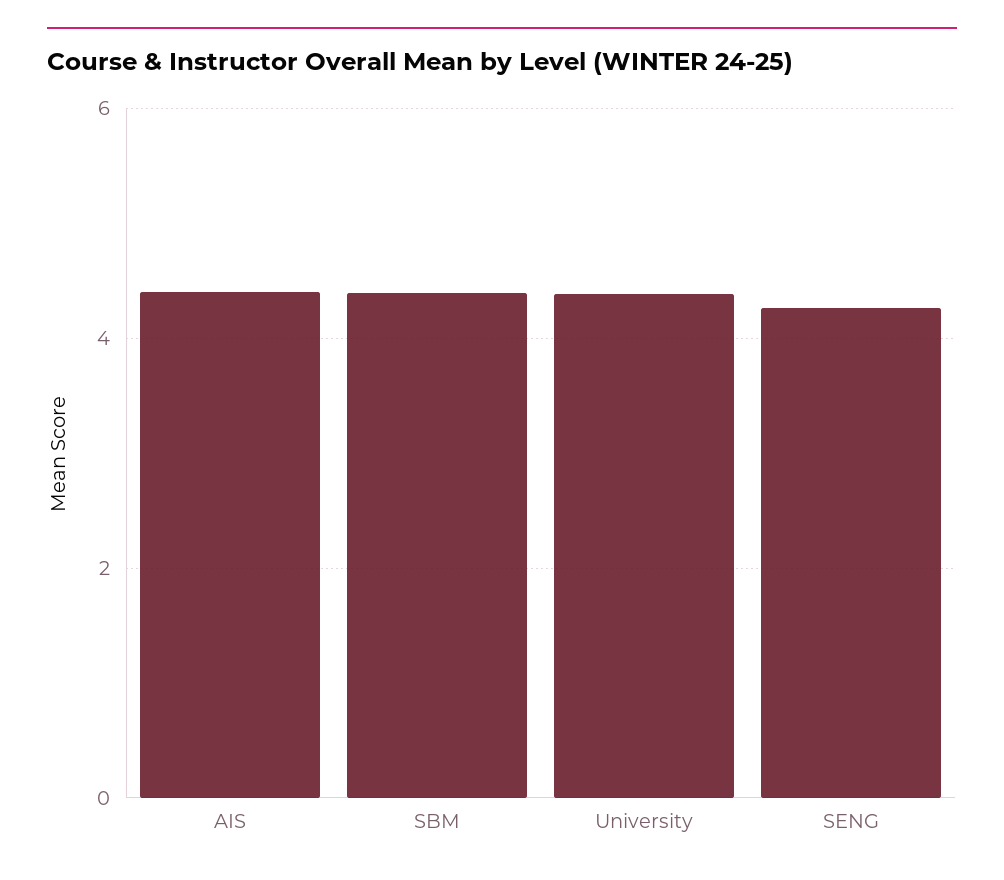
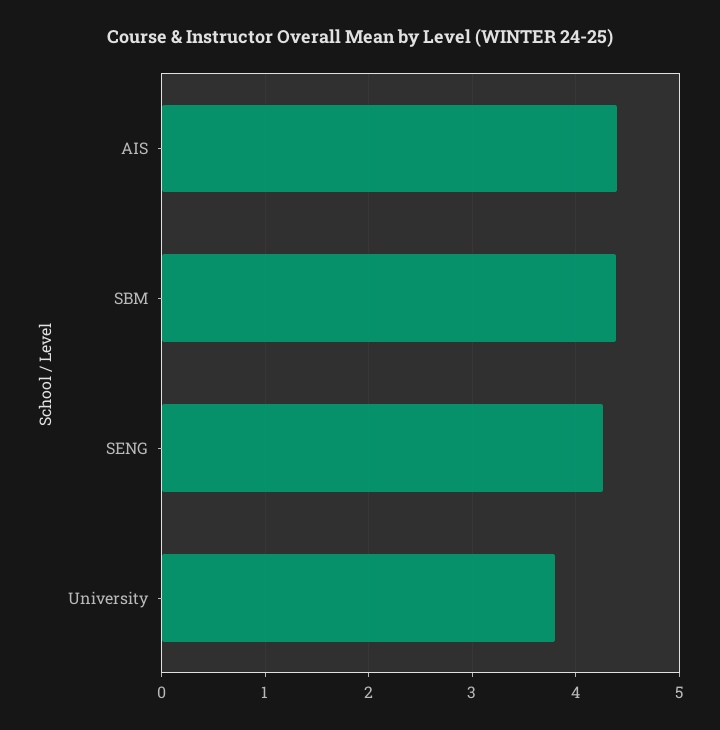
University: 4.4 -> 3.8

